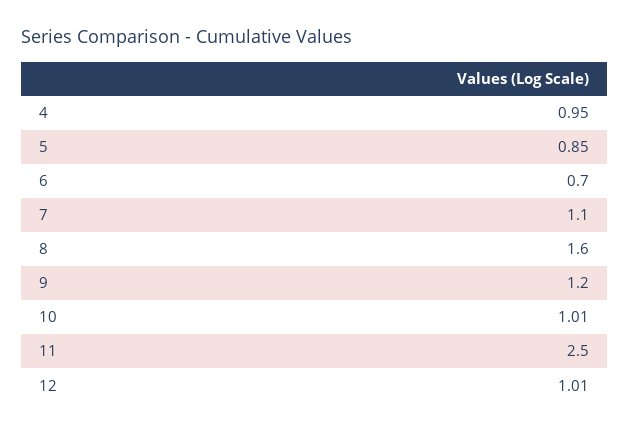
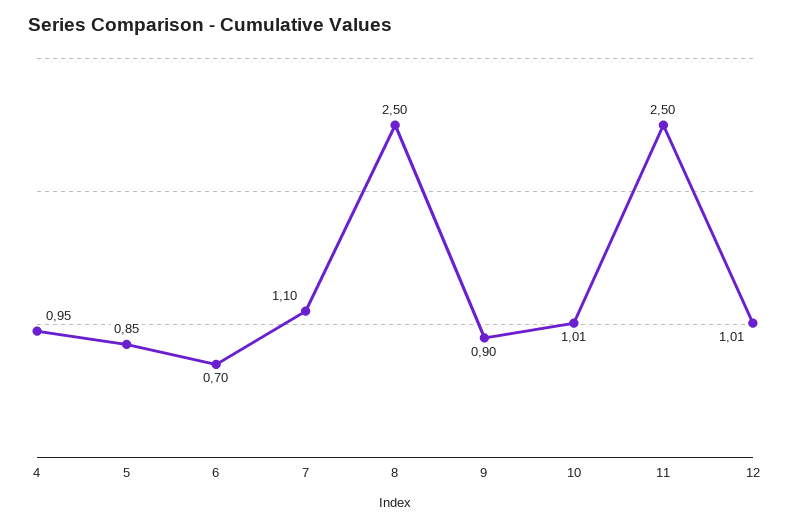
8: 1.6 -> 2.5
9: 1.2 -> 0.9

